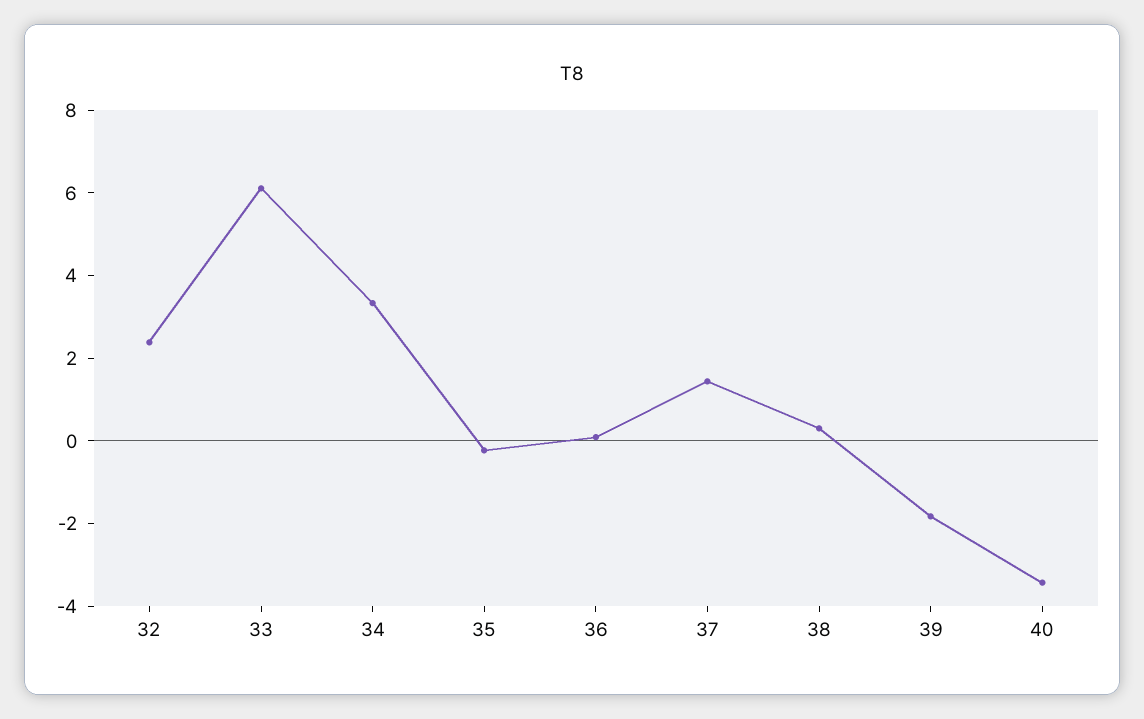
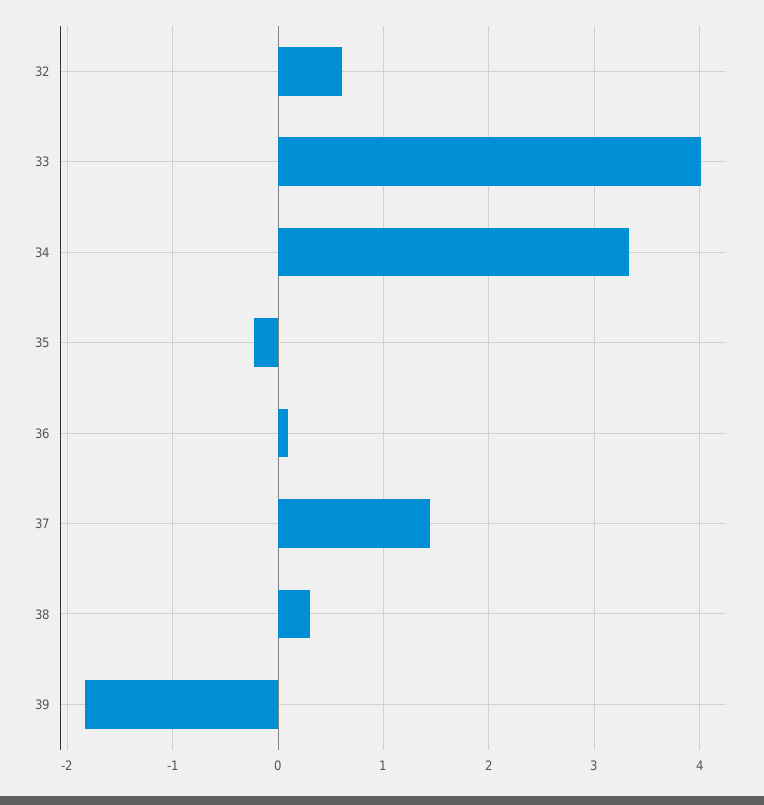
32: 2.5 -> 0.6
33: 6 -> 4
40: -3.5 -> none

